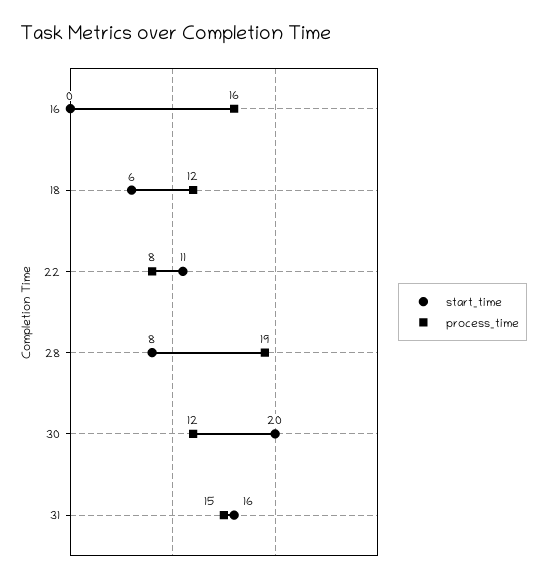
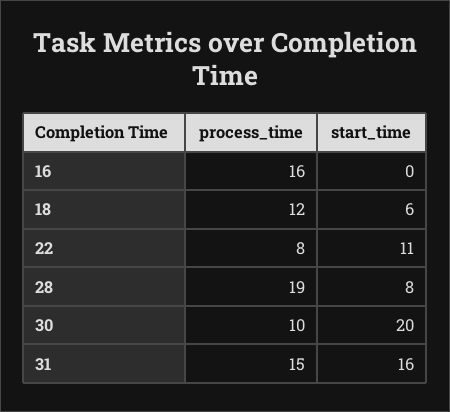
process_time, 30: 12 -> 10

